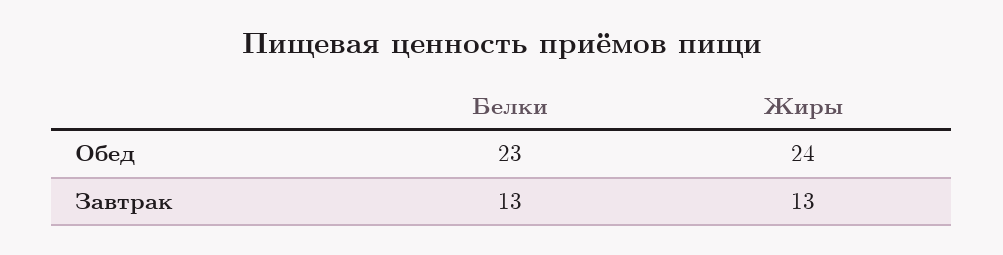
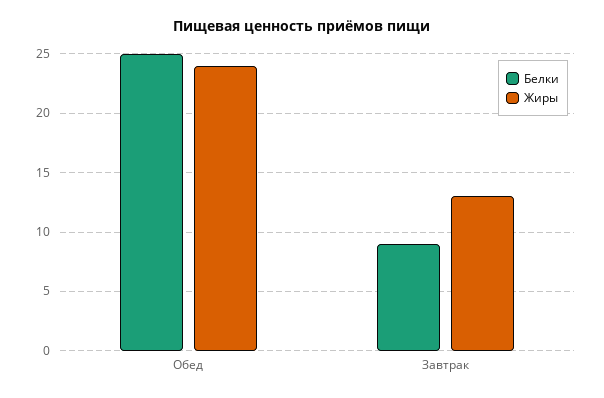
Белки, Обед: 23 -> 25
Белки, Завтрак: 13 -> 9

